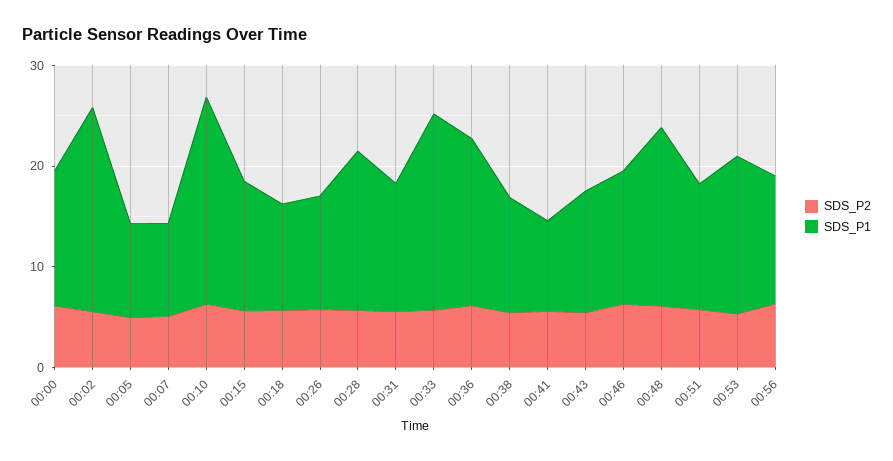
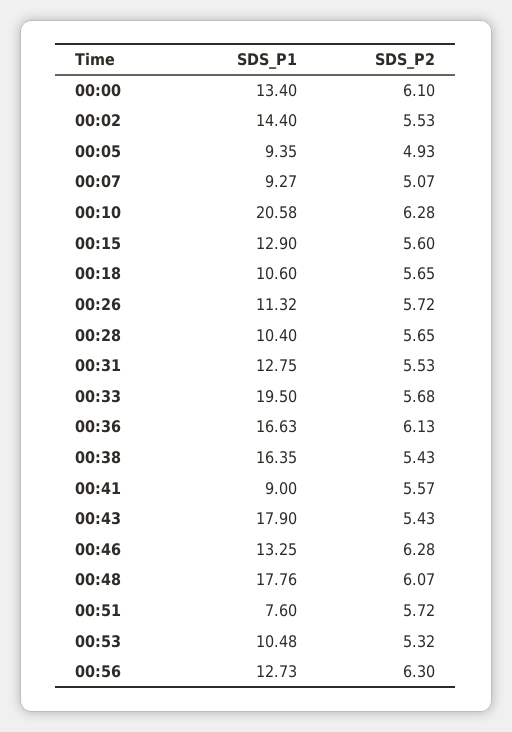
SDS_P1, 00:02: 20 -> 14.4
SDS_P1, 00:28: 16 -> 10.4
SDS_P1, 00:38: 12 -> 16.35
SDS_P1, 00:43: 12 -> 17.9
SDS_P1, 00:51: 12 -> 7.6
SDS_P1, 00:53: 16 -> 10.48

